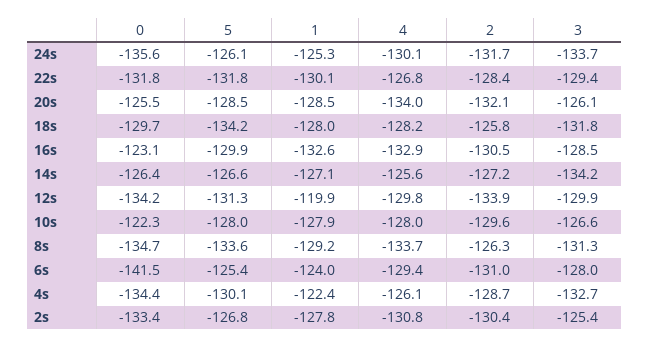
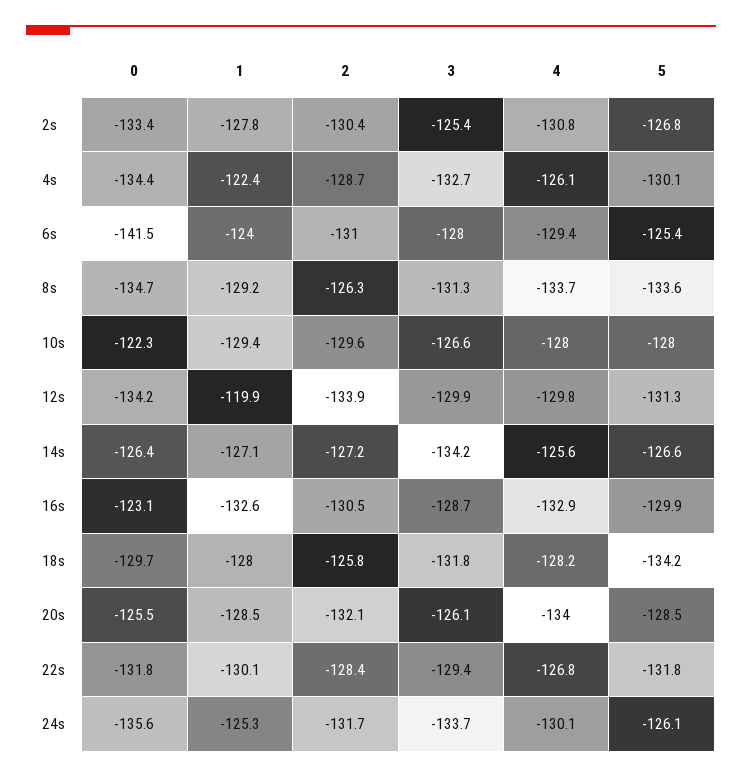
3, 16s: -128.5 -> -128.7
1, 10s: -127.9 -> -129.4

